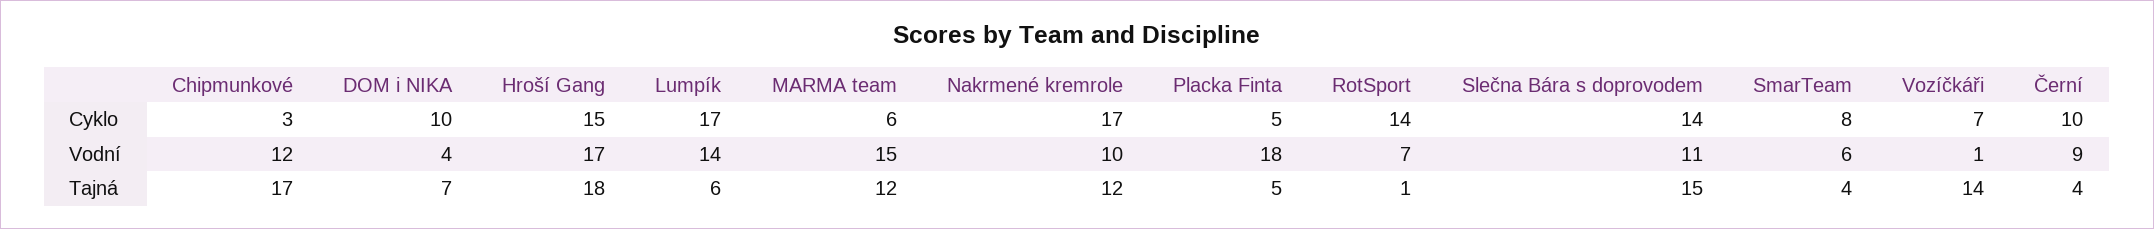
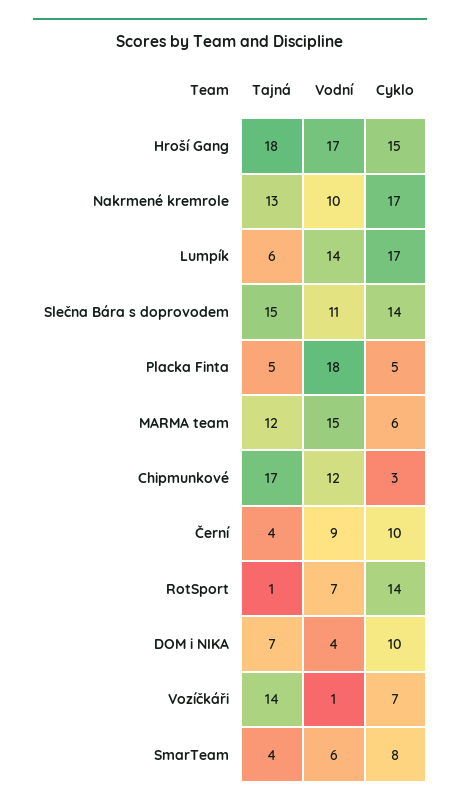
Nakrmené kremrole, Tajná: 12 -> 13

